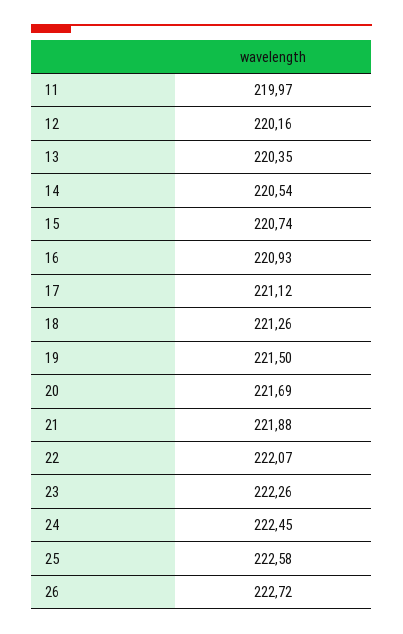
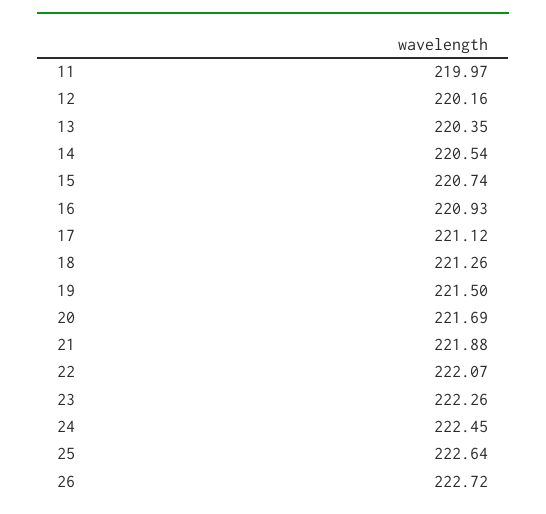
25: 222.58 -> 222.64

